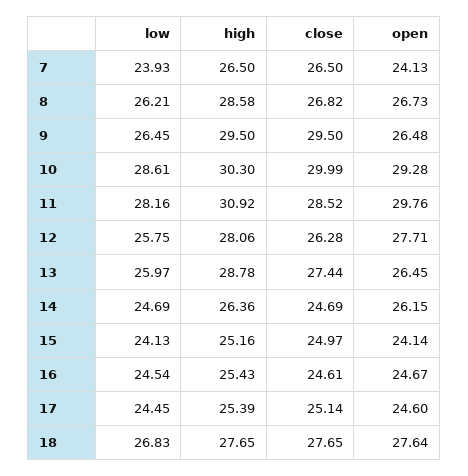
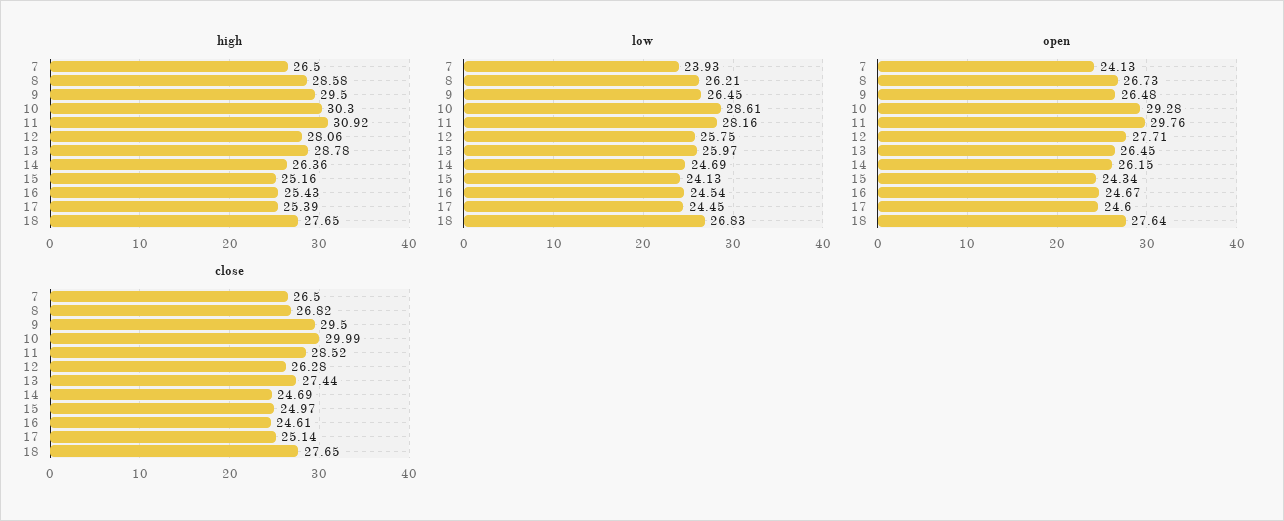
open, 15: 24.14 -> 24.34

